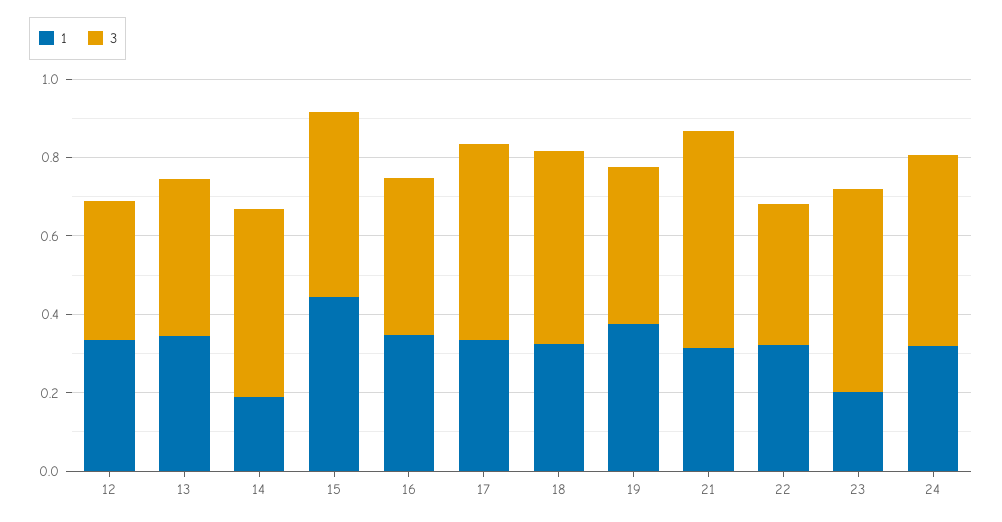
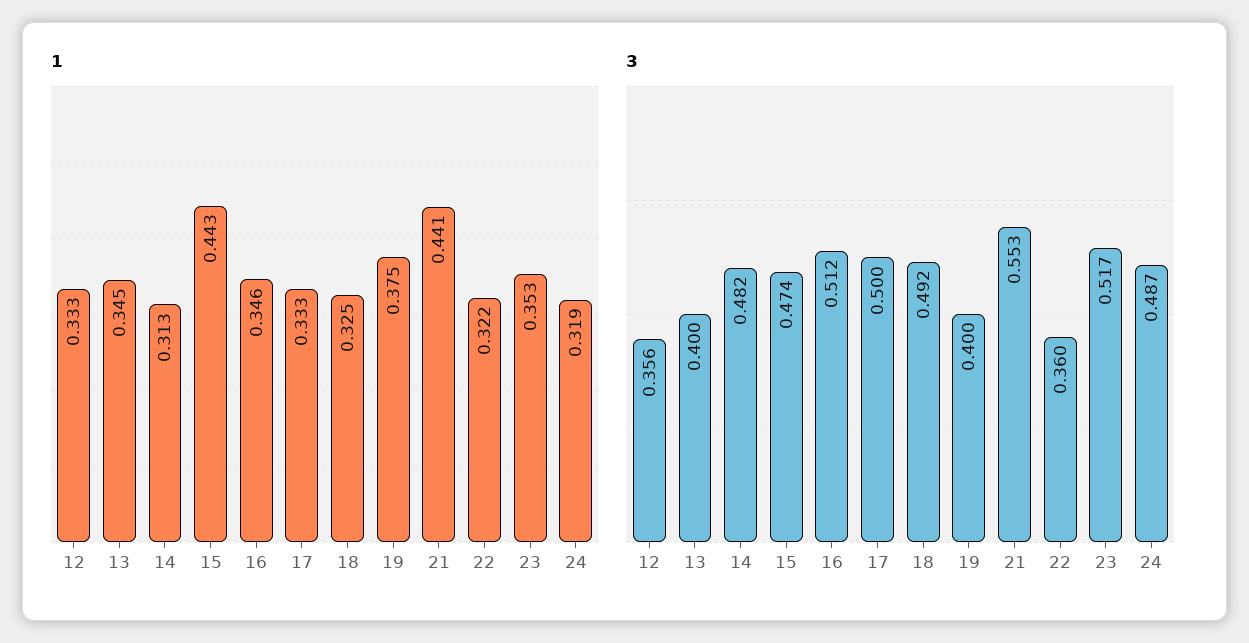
1, 14: 0.2 -> 0.313
3, 16: 0.4 -> 0.512
1, 21: 0.3 -> 0.441
1, 23: 0.2 -> 0.353

